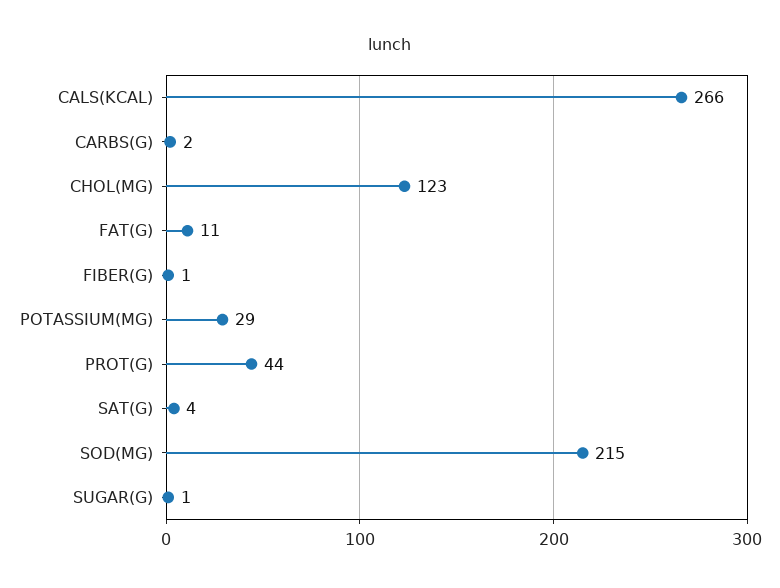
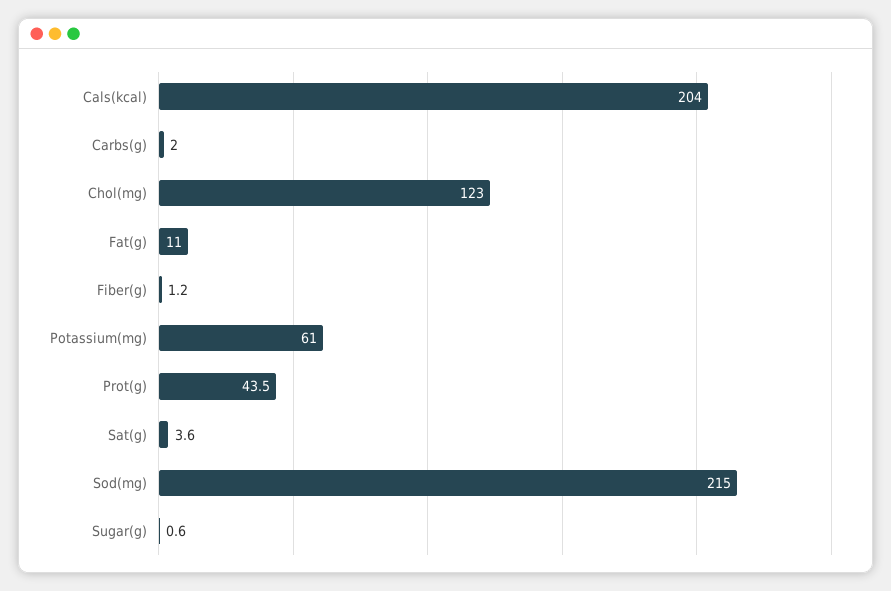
CALS(KCAL): 266 -> 204
POTASSIUM(MG): 29 -> 61

